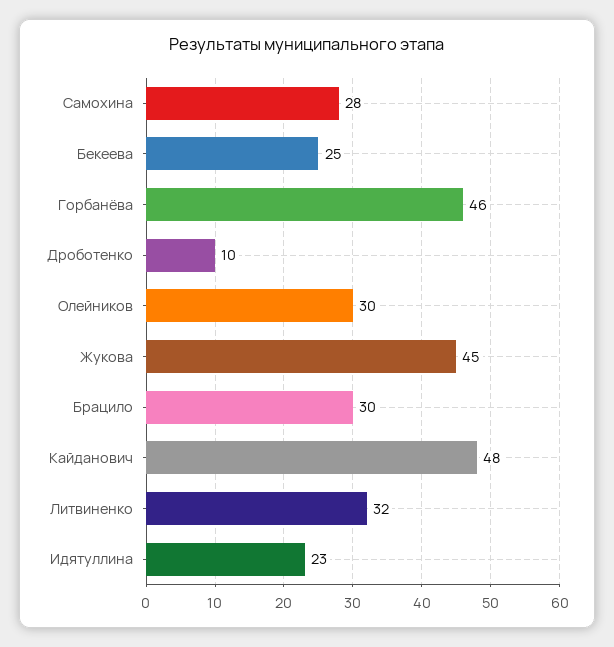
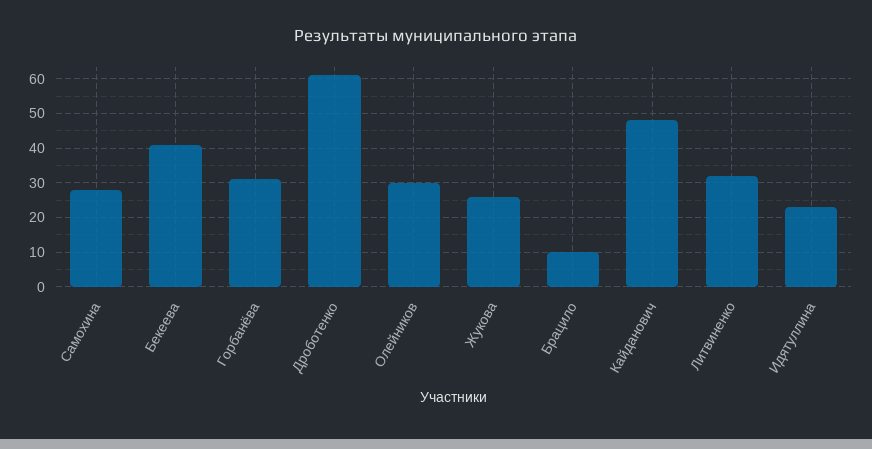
Бекеева: 25 -> 40
Горбанёва: 46 -> 30
Дроботенко: 10 -> 60
Жукова: 45 -> 25
Брацило: 30 -> 10

